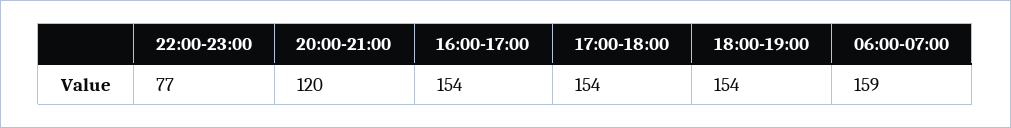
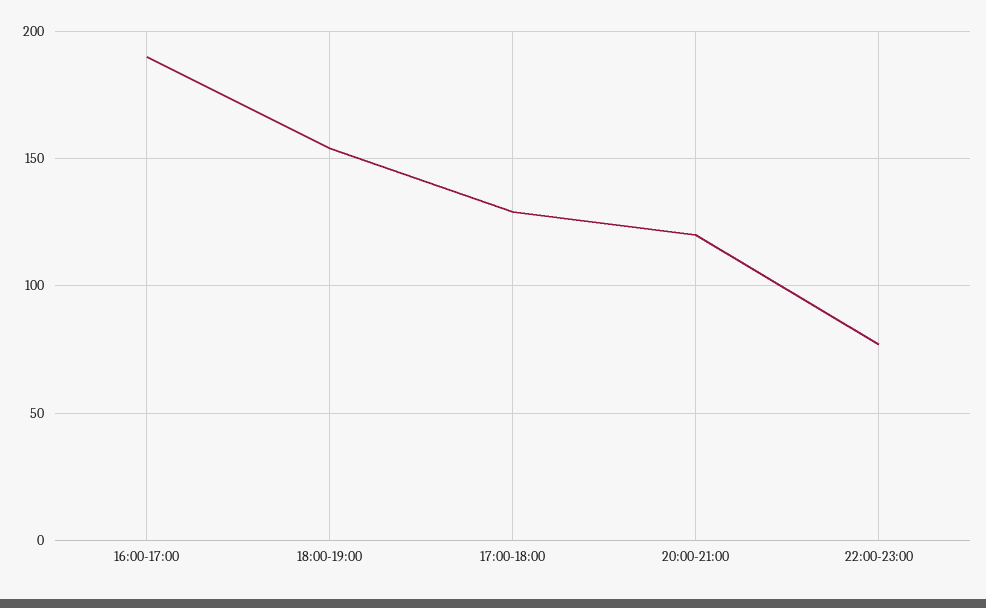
16:00-17:00: 154 -> 190
17:00-18:00: 154 -> 130
06:00-07:00: 159 -> none

